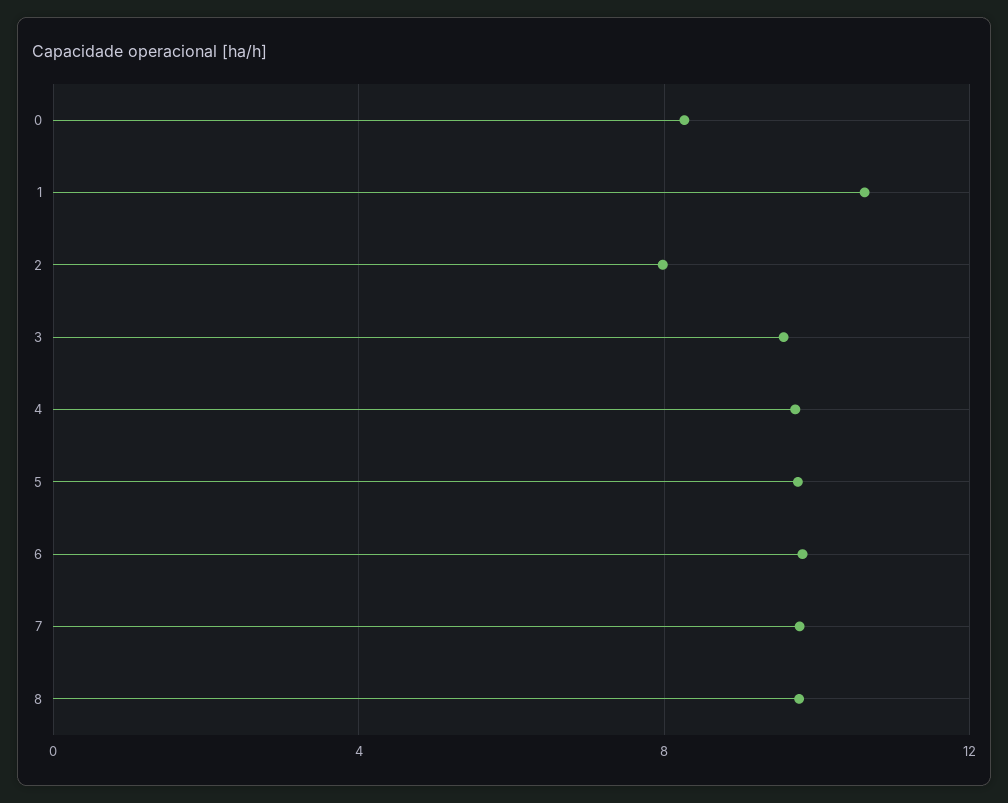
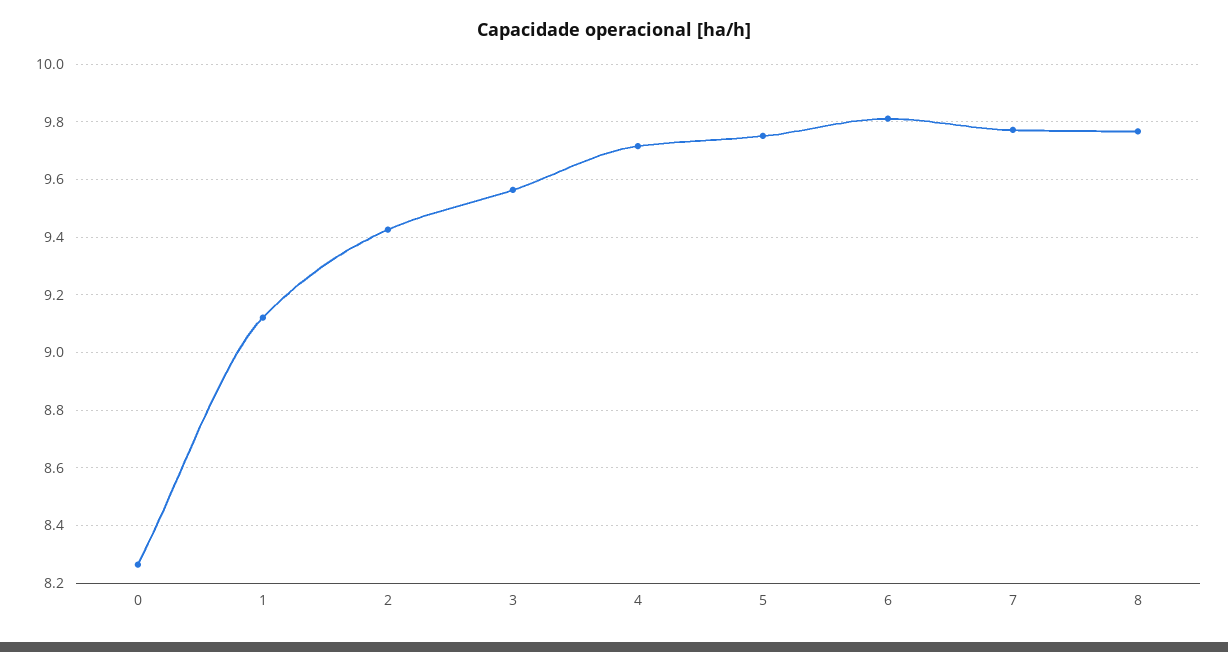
1: 10.5 -> 9.125
2: 8 -> 9.425

